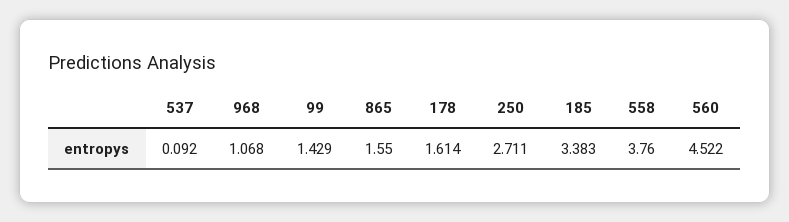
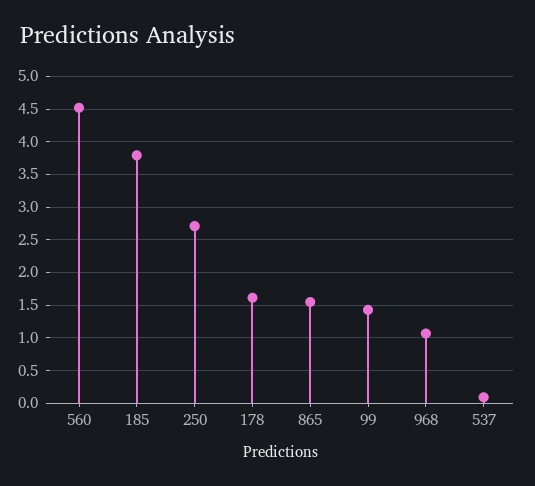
185: 3.383 -> 3.8
558: 3.76 -> none

